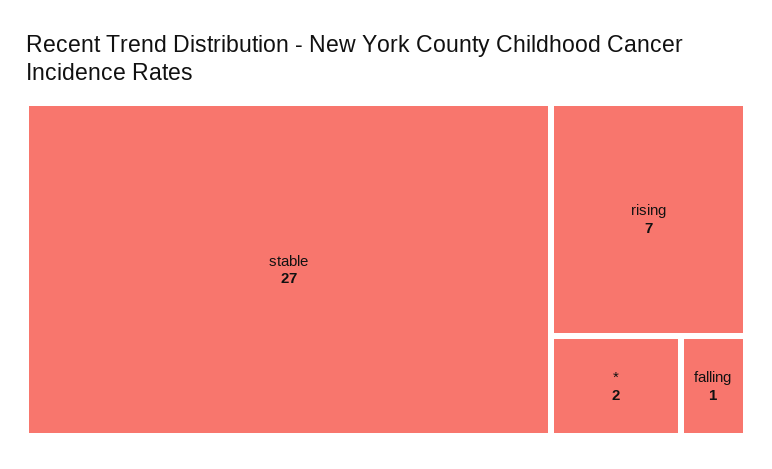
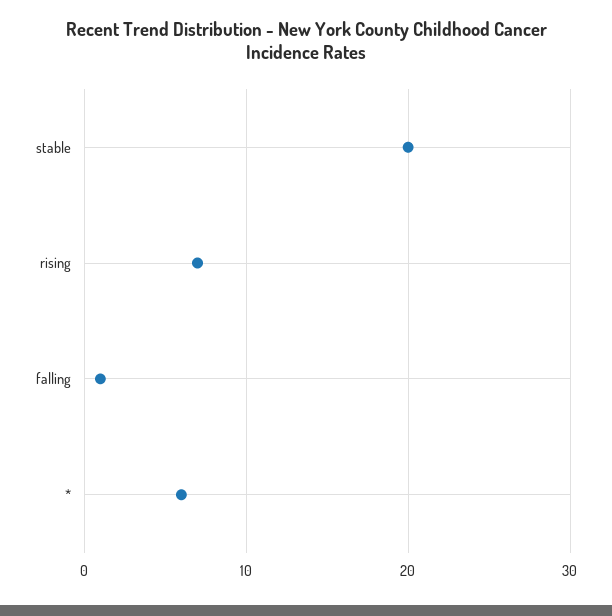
stable: 27 -> 20
*: 2 -> 6

